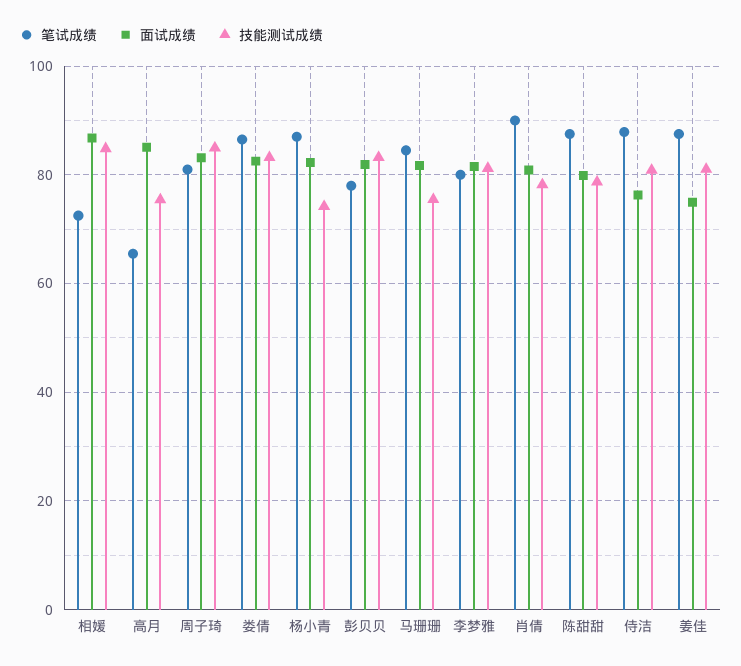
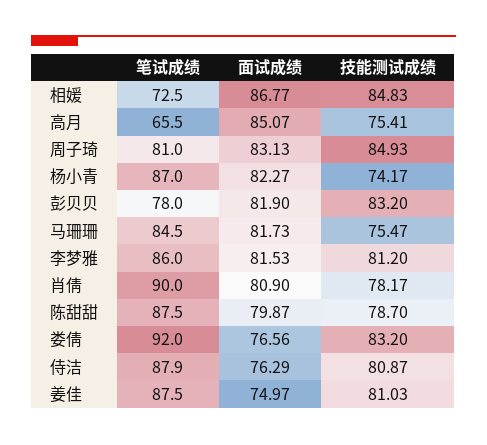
笔试成绩, 娄倩: 86 -> 92
面试成绩, 娄倩: 82 -> 76.56
笔试成绩, 李梦雅: 80 -> 86

